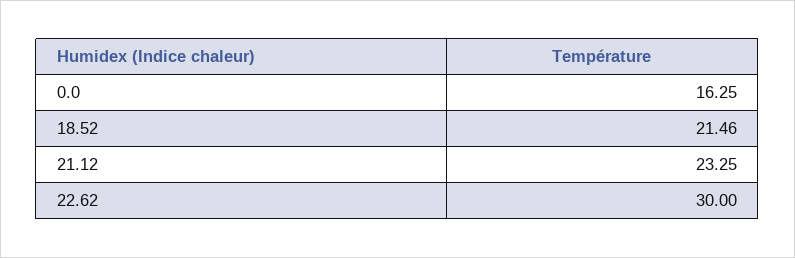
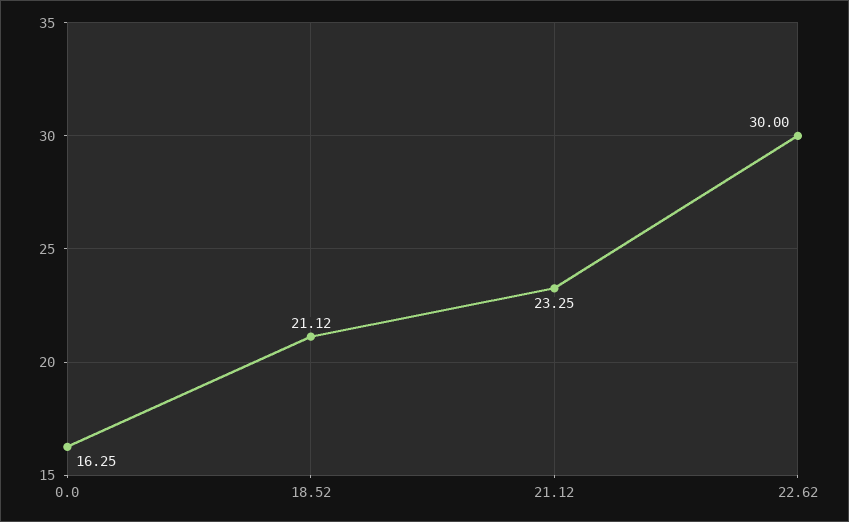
18.52: 21.46 -> 21.12

